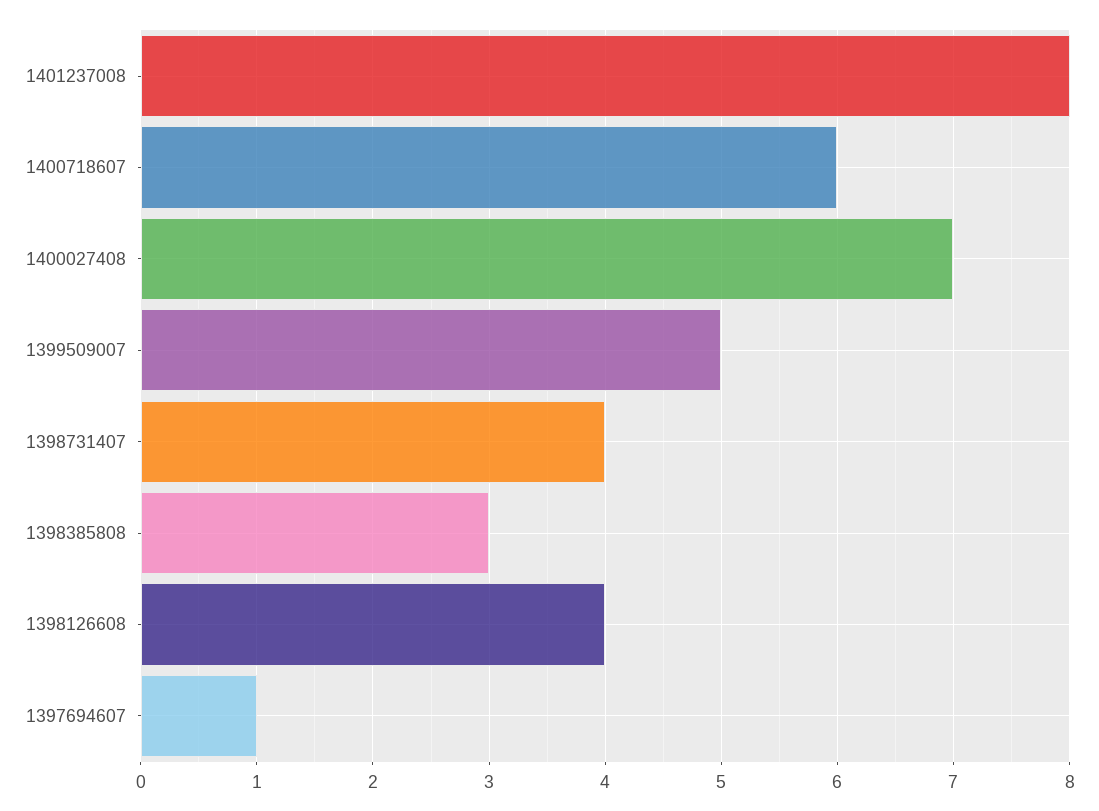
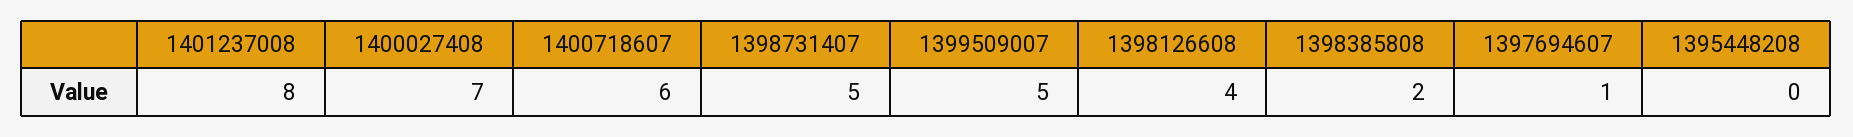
1398731407: 4 -> 5
1398385808: 3 -> 2
1395448208: none -> 0

